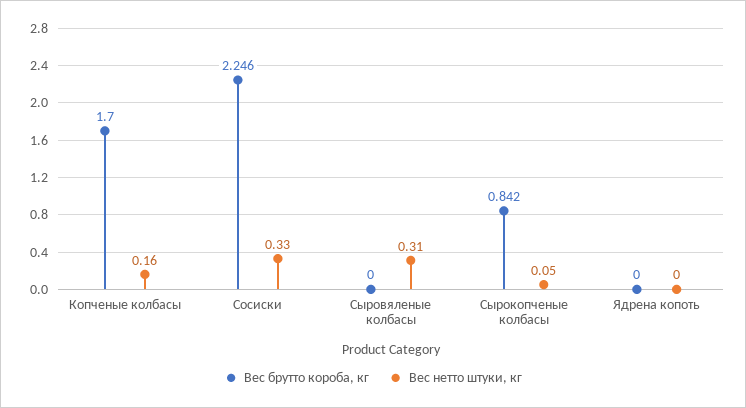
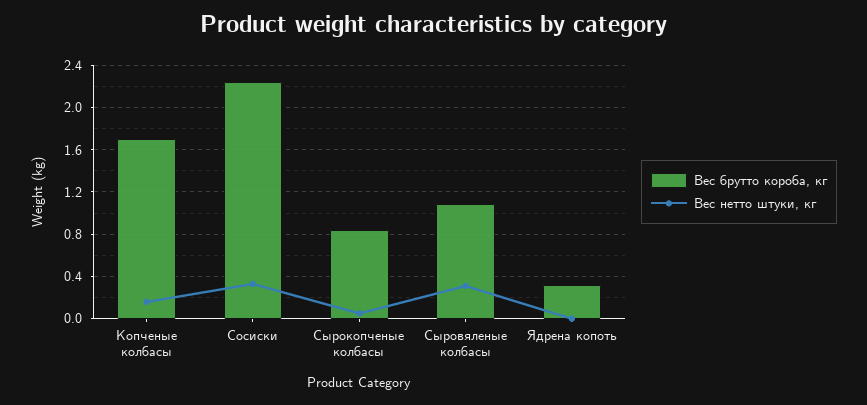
Вес брутто короба, кг, Сыровяленые колбасы: 0 -> 1.1
Вес брутто короба, кг, Ядрена копоть: 0 -> 0.3

